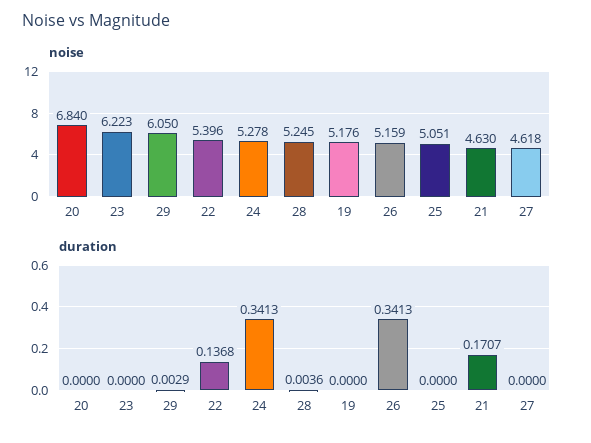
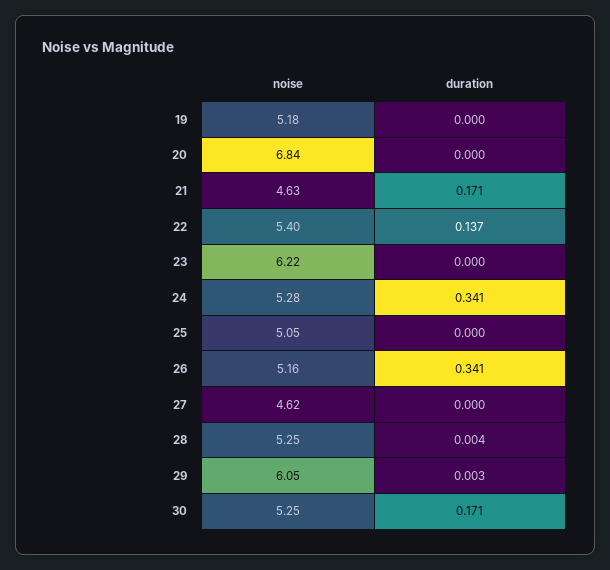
noise, 30: none -> 5.25
duration, 30: none -> 0.171

